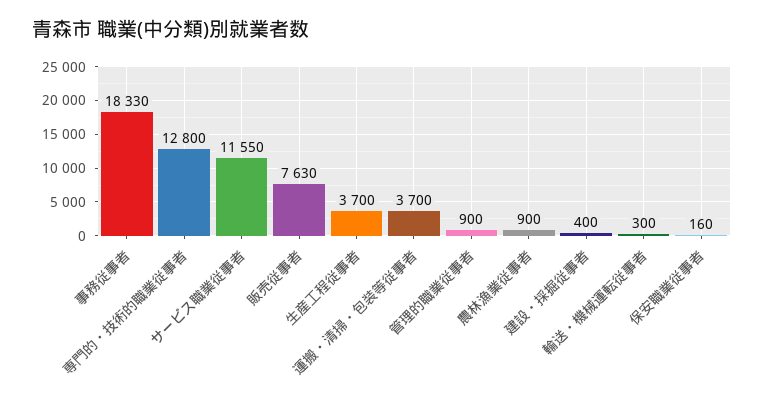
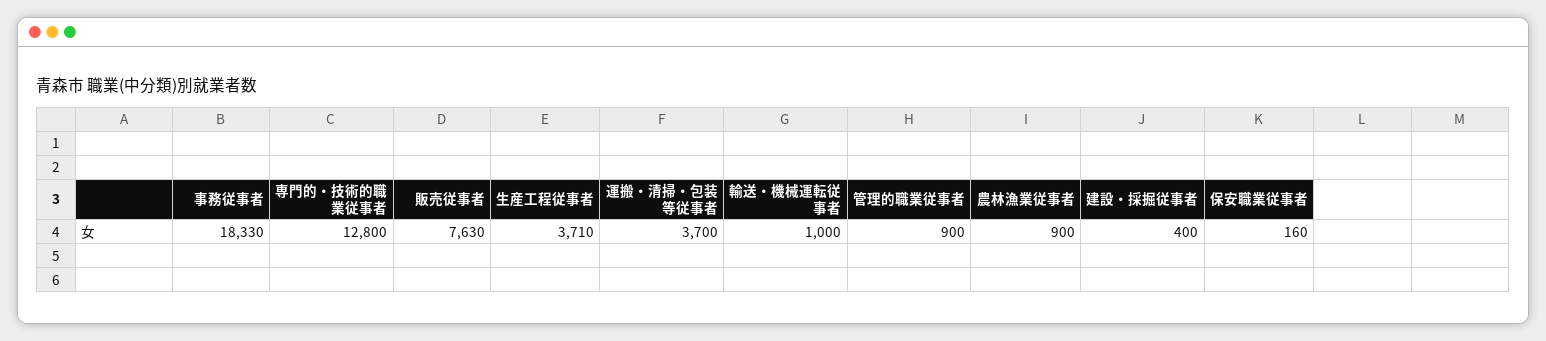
サービス職業従事者: 11550 -> none
生産工程従事者: 3700 -> 3710
輸送・機械運転従事者: 300 -> 1000

